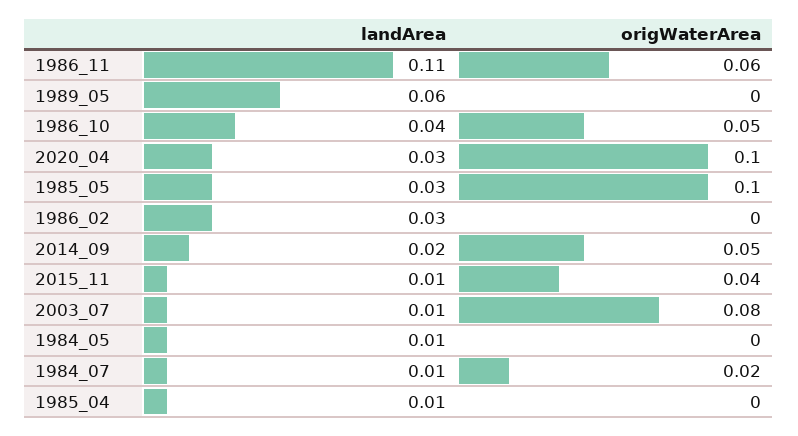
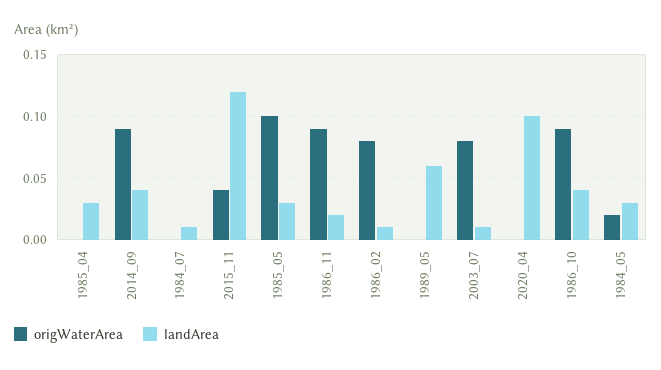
landArea, 1986_11: 0.11 -> 0.02
origWaterArea, 1986_11: 0.06 -> 0.09
origWaterArea, 1986_10: 0.05 -> 0.09
landArea, 2020_04: 0.03 -> 0.1
origWaterArea, 2020_04: 0.1 -> 0
landArea, 1986_02: 0.03 -> 0.01
origWaterArea, 1986_02: 0 -> 0.08
landArea, 2014_09: 0.02 -> 0.04
origWaterArea, 2014_09: 0.05 -> 0.09
landArea, 2015_11: 0.01 -> 0.12
landArea, 1984_05: 0.01 -> 0.03
origWaterArea, 1984_05: 0 -> 0.02
origWaterArea, 1984_07: 0.02 -> 0
landArea, 1985_04: 0.01 -> 0.03

